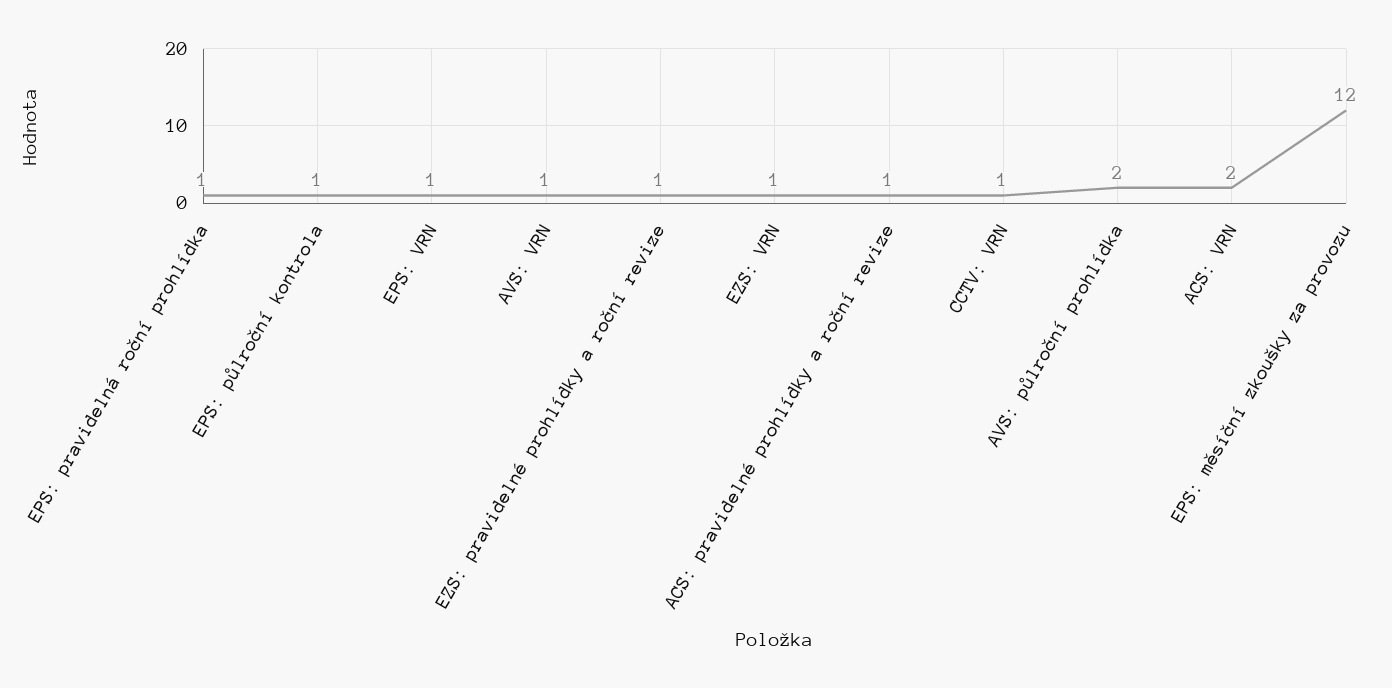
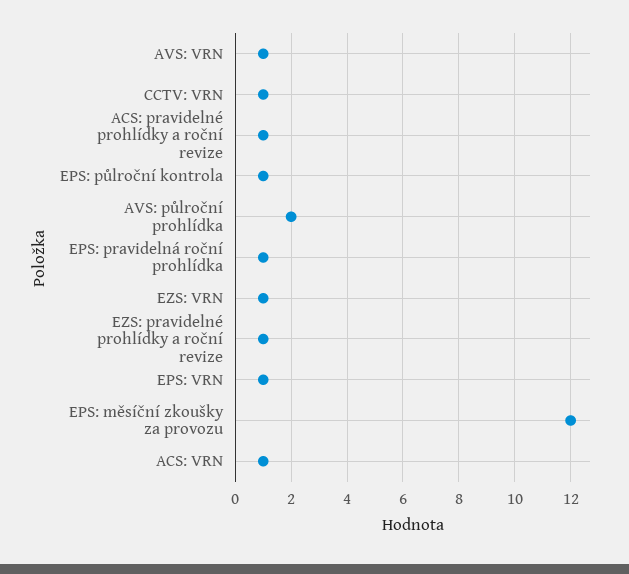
ACS: VRN: 2 -> 1

